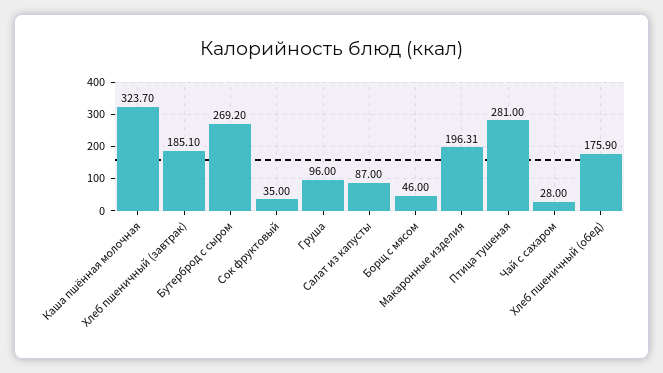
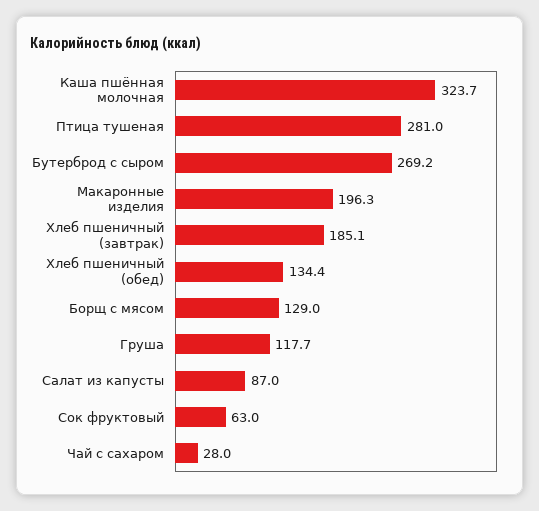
Сок фруктовый: 35 -> 63
Груша: 96 -> 117.7
Борщ с мясом: 46 -> 129
Хлеб пшеничный (обед): 175.9 -> 134.4

